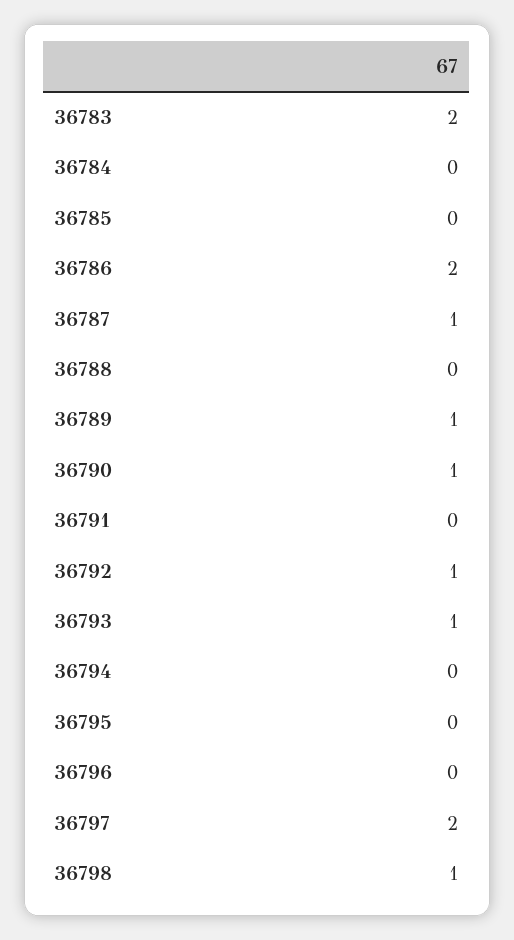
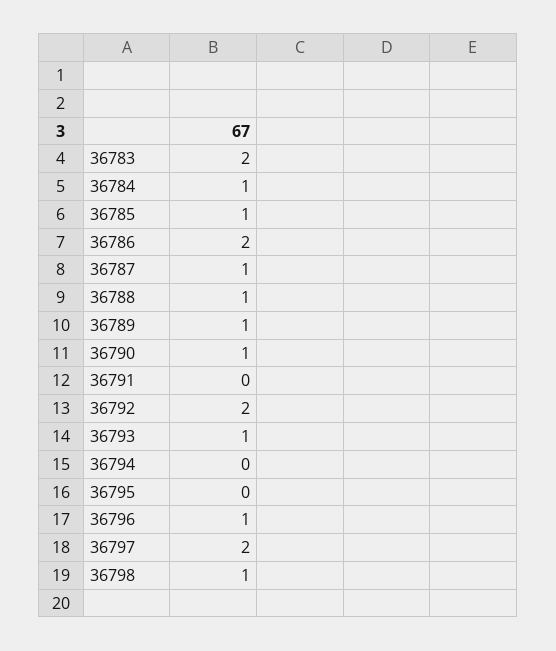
36784: 0 -> 1
36785: 0 -> 1
36788: 0 -> 1
36792: 1 -> 2
36796: 0 -> 1

